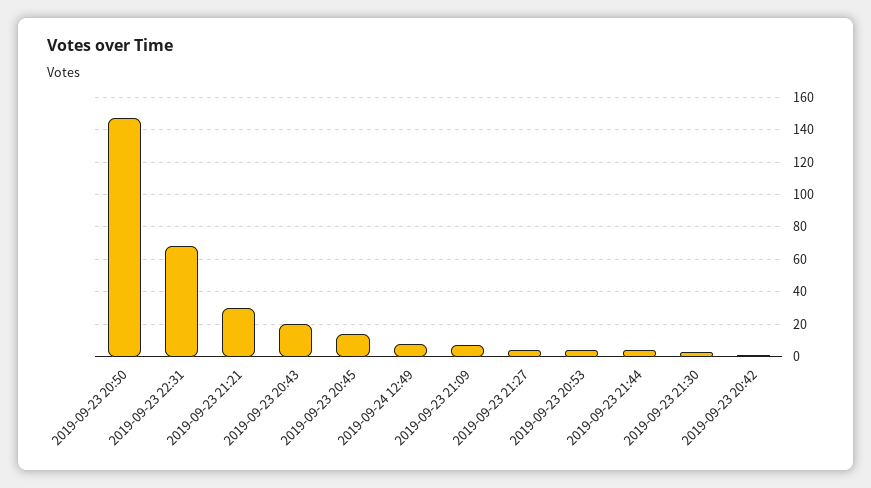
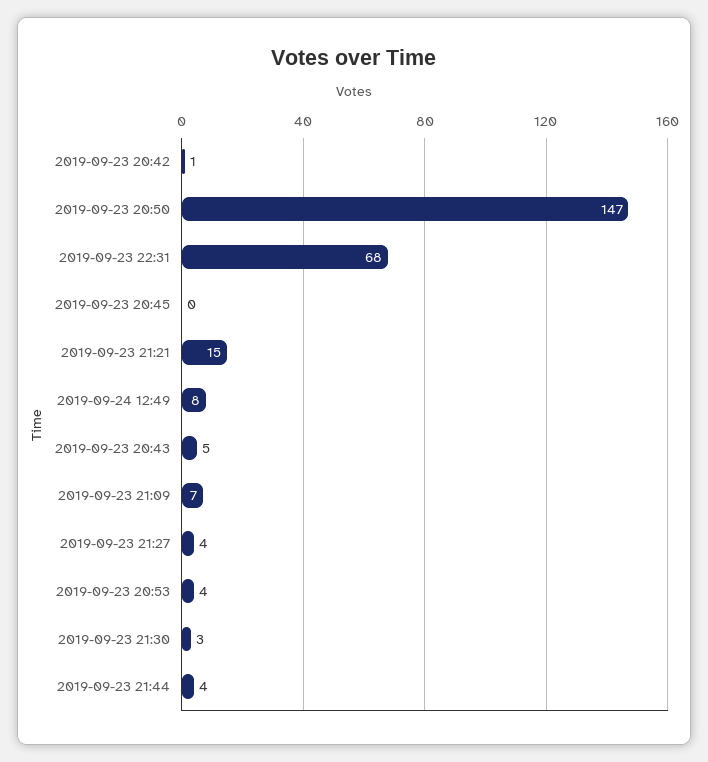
2019-09-23 21:21: 30 -> 15
2019-09-23 20:43: 20 -> 5
2019-09-23 20:45: 15 -> 0

